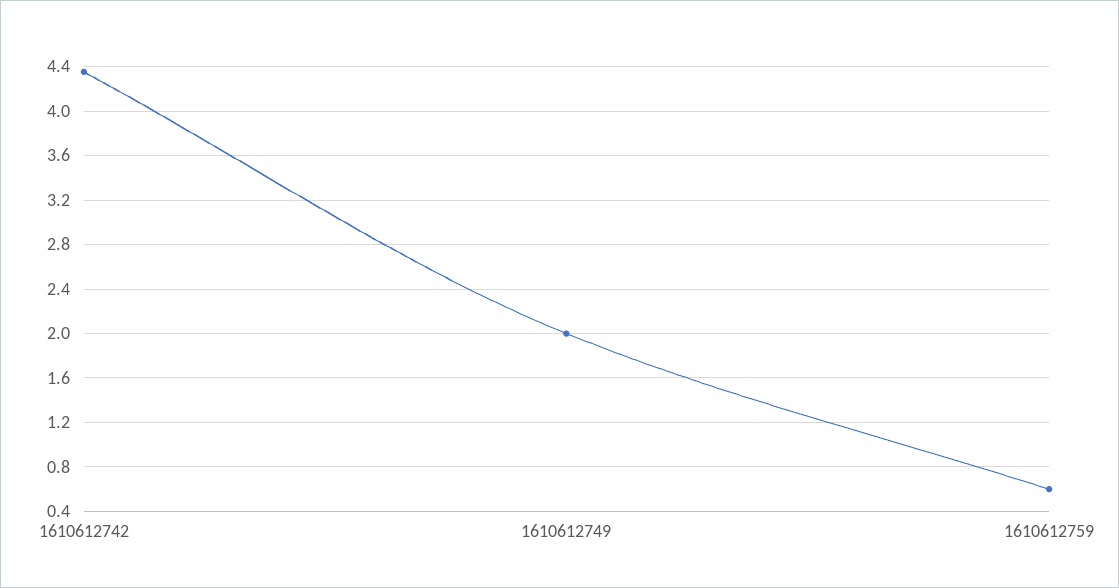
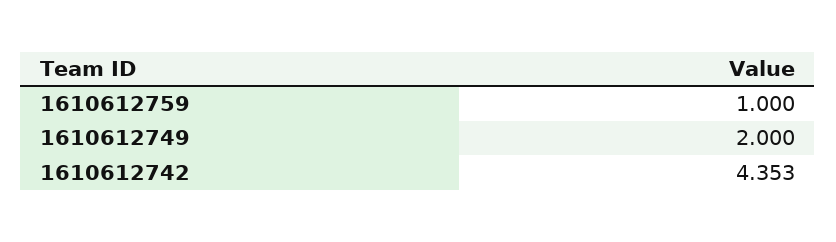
1610612759: 0.6 -> 1

